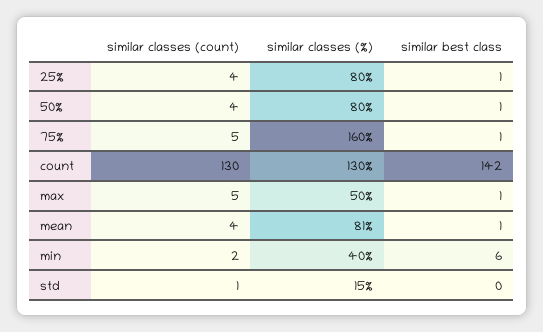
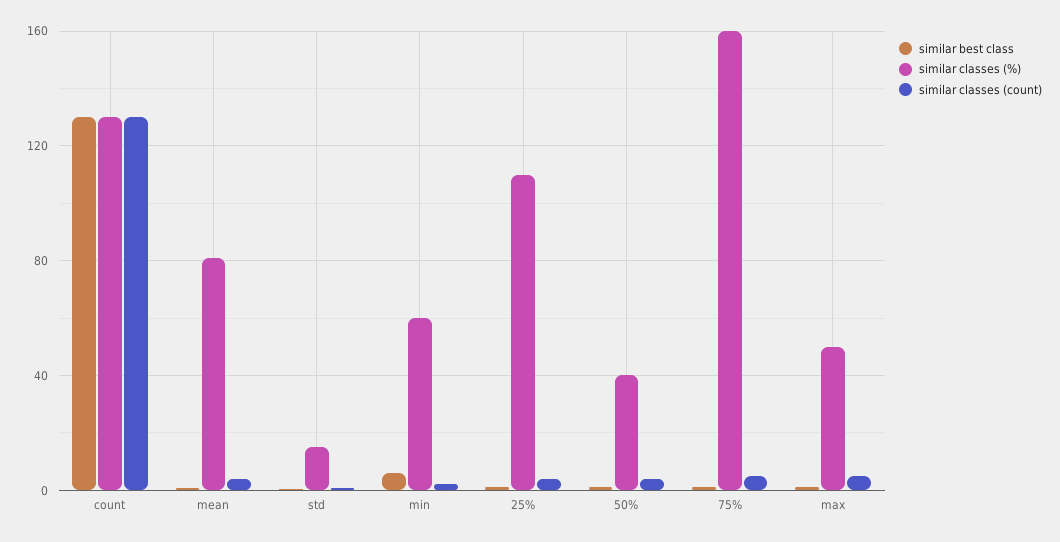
similar classes (%), 25%: 80 -> 110
similar classes (%), 50%: 80 -> 40
similar best class, count: 142 -> 130
similar classes (%), min: 40 -> 60

